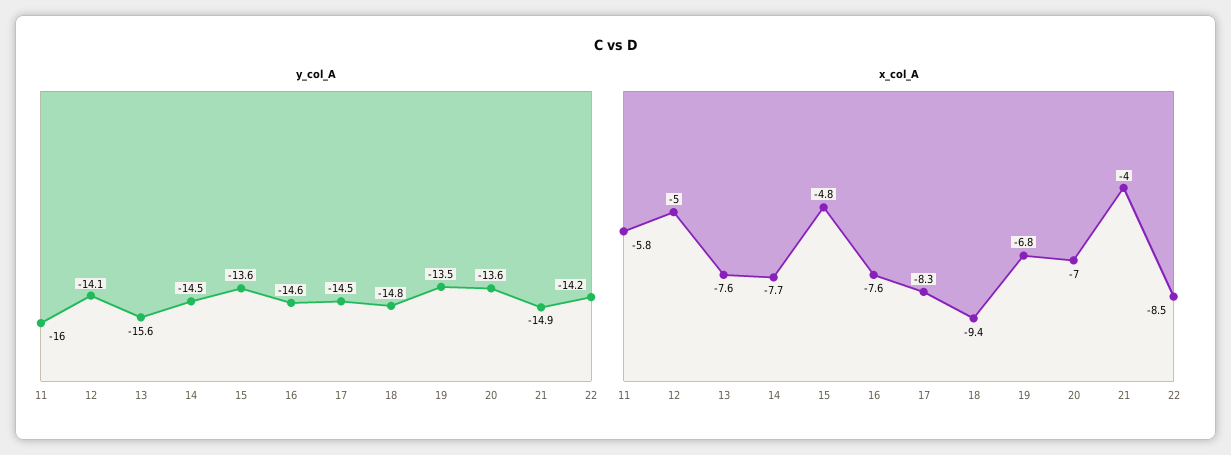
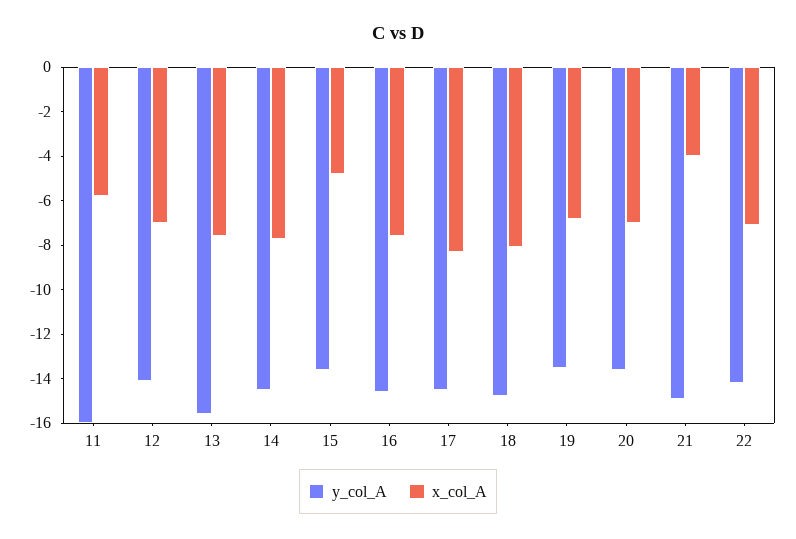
x_col_A, 12: -5 -> -7
x_col_A, 18: -9.4 -> -8
x_col_A, 22: -8.5 -> -7

